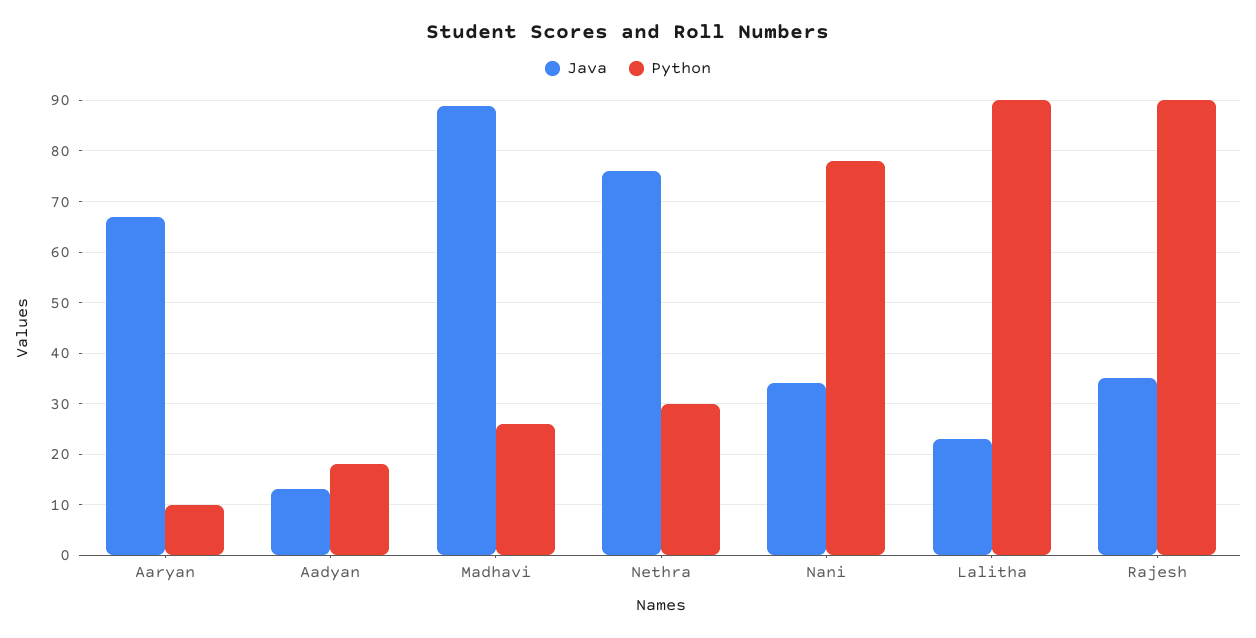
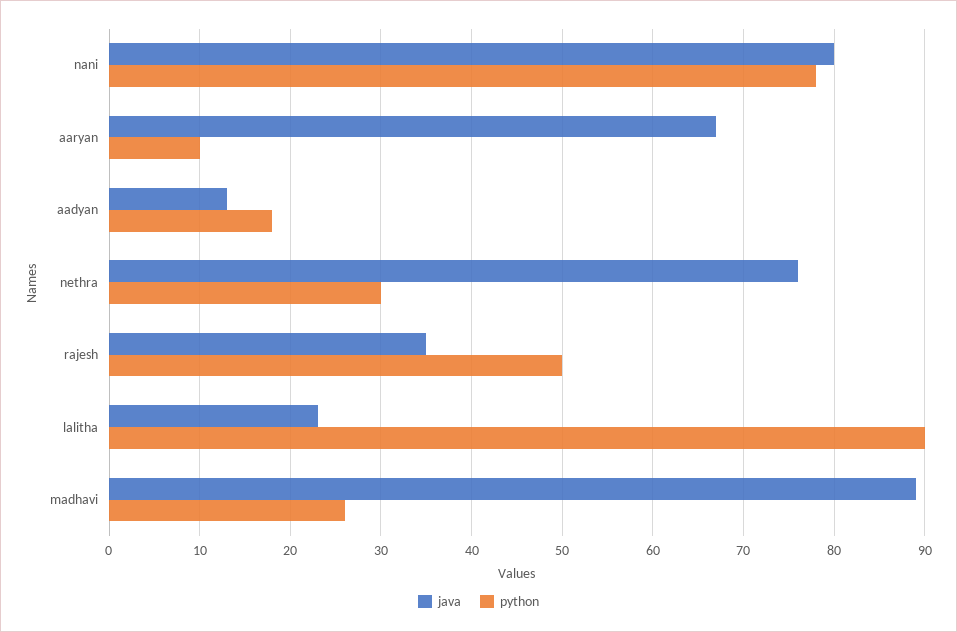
Java, Nani: 35 -> 80
Python, Rajesh: 90 -> 50

